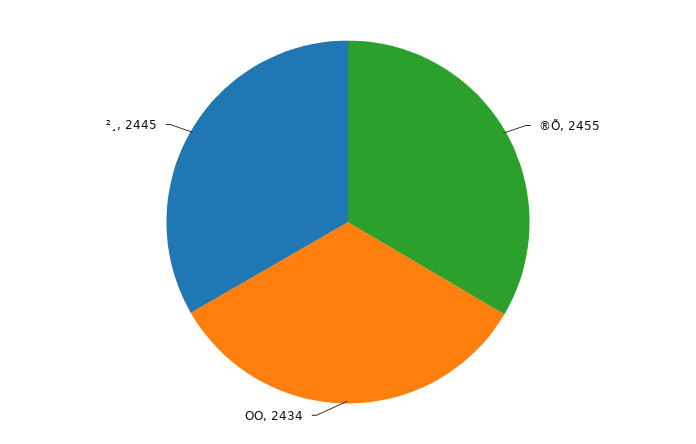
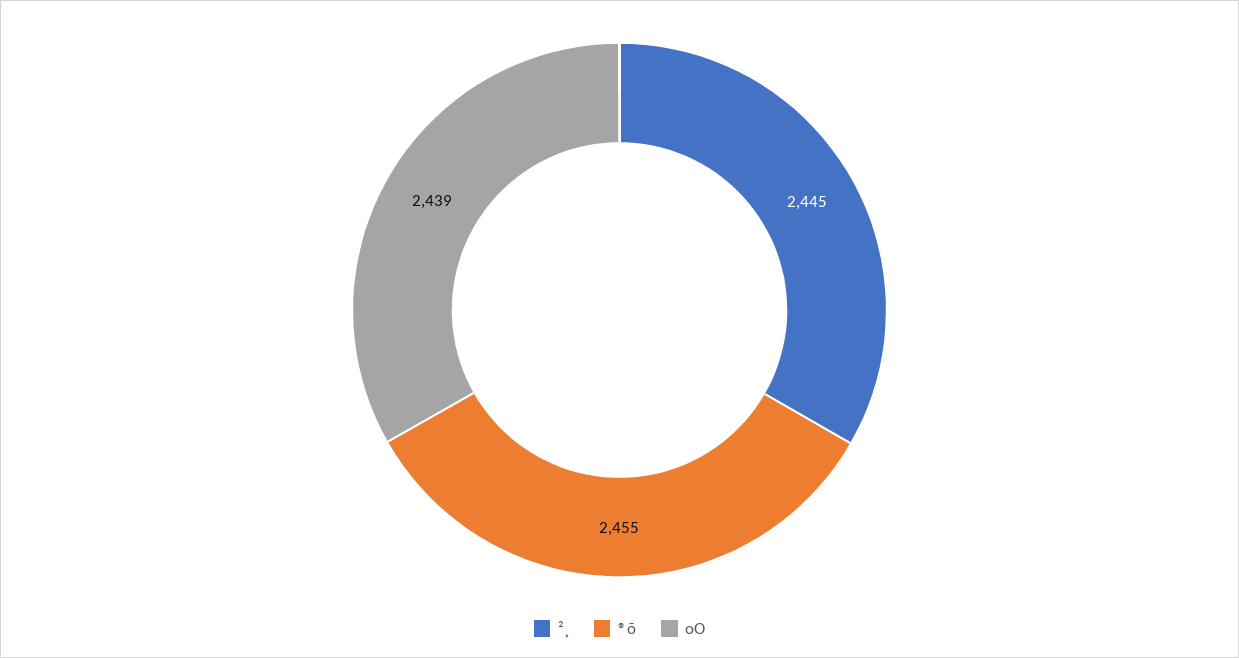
OO: 2434 -> 2439

